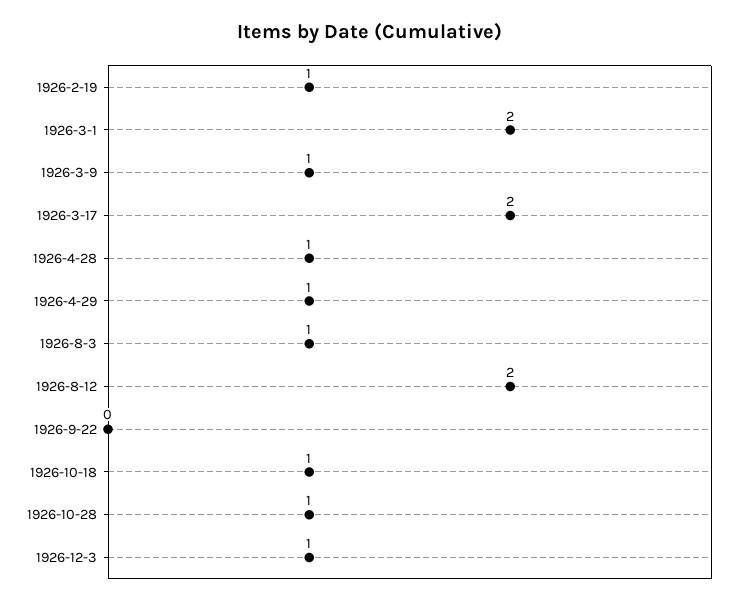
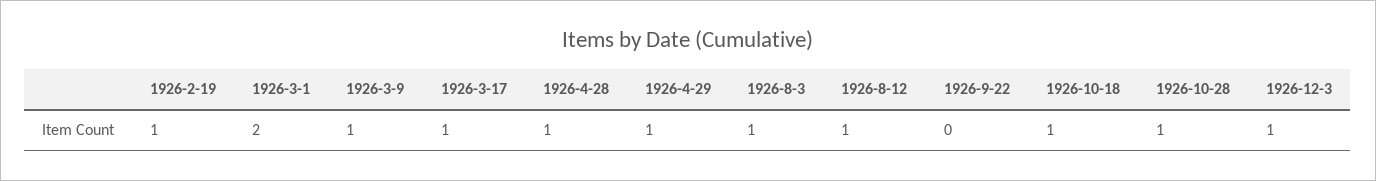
1926-3-17: 2 -> 1
1926-8-12: 2 -> 1

